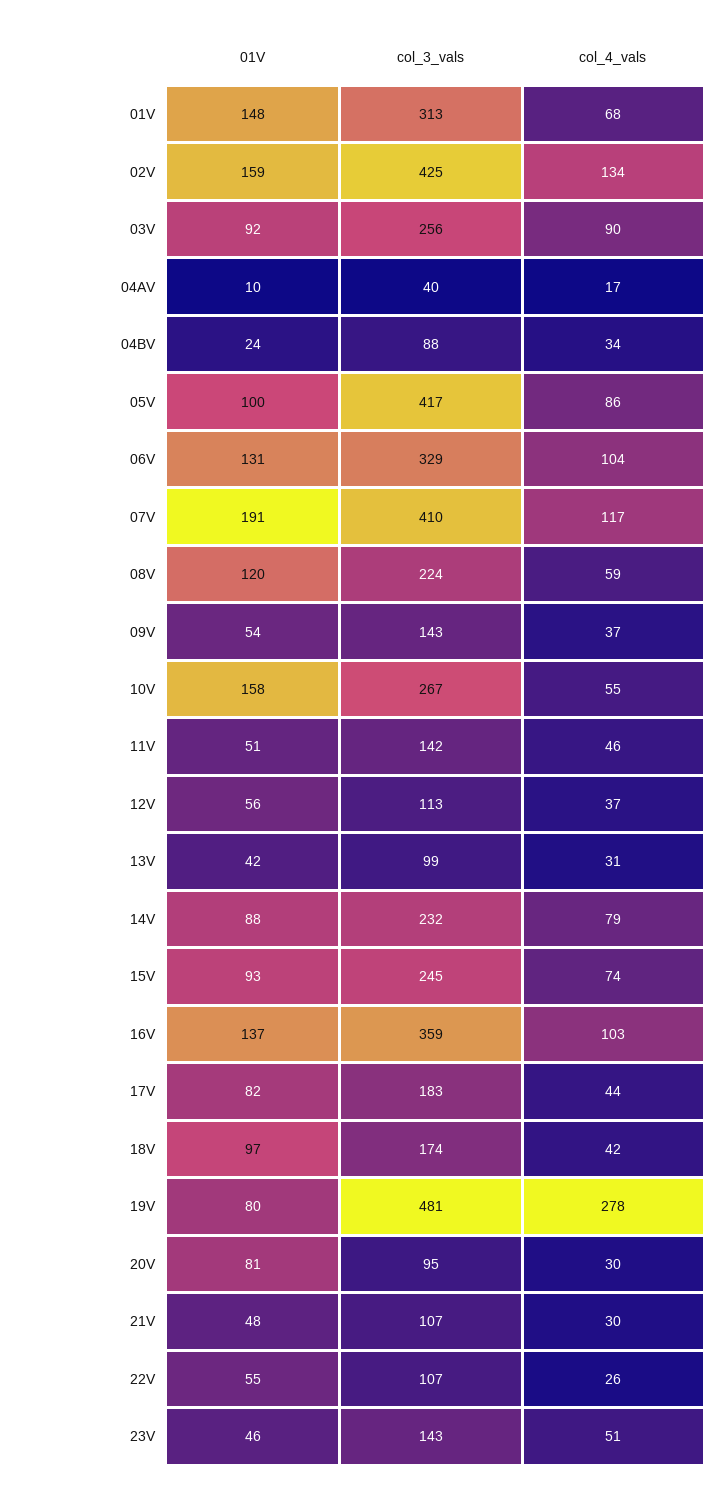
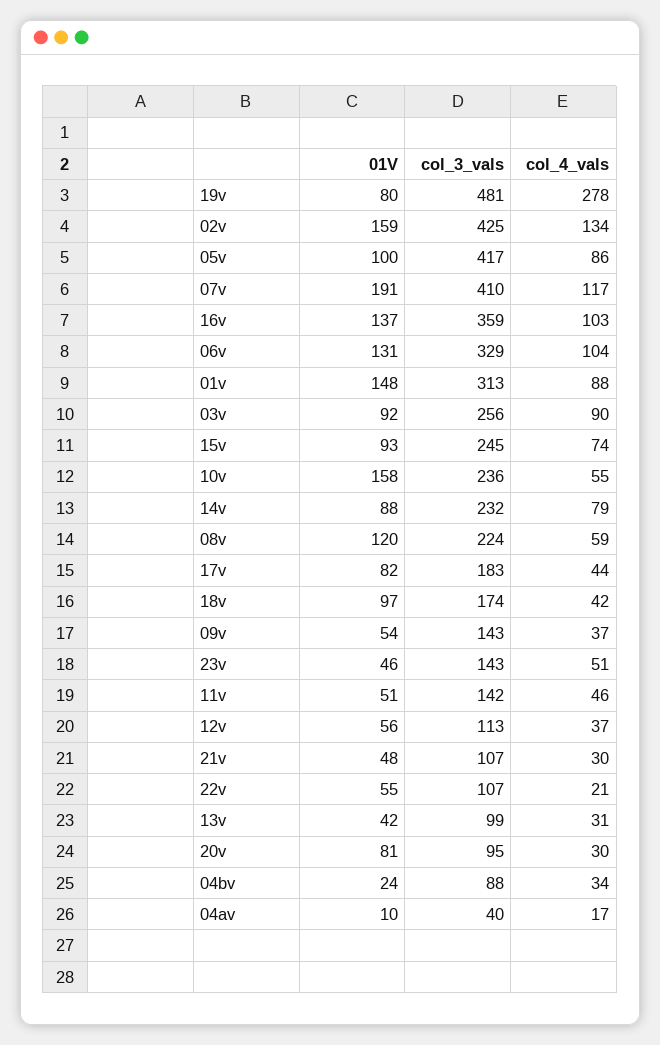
col_4_vals, 01V: 68 -> 88
col_3_vals, 10V: 267 -> 236
col_4_vals, 22V: 26 -> 21

